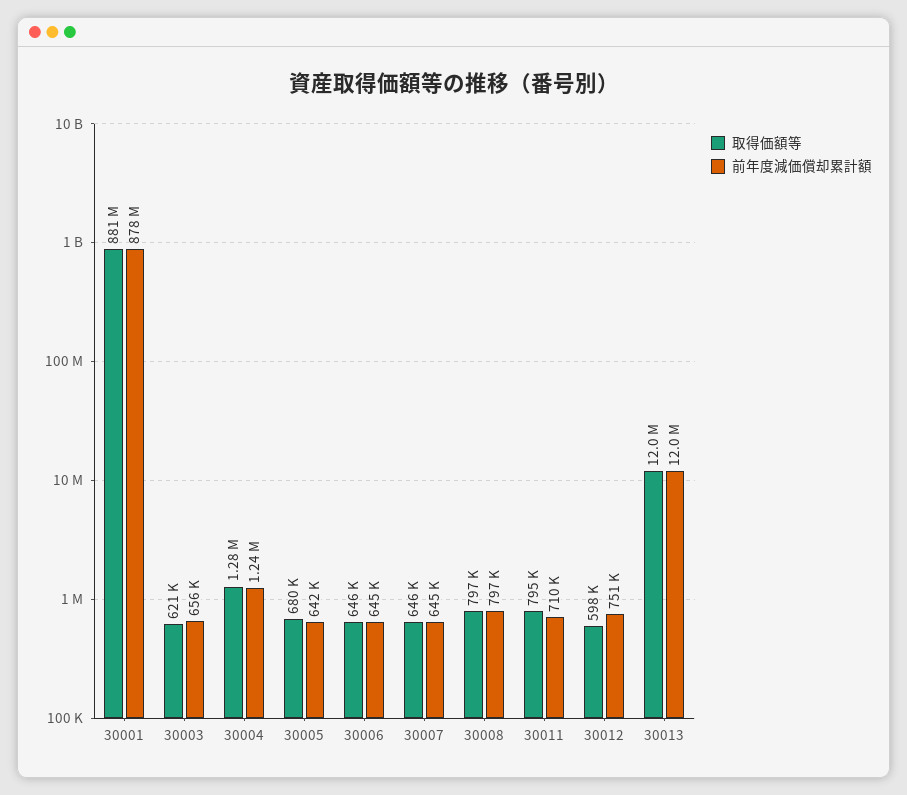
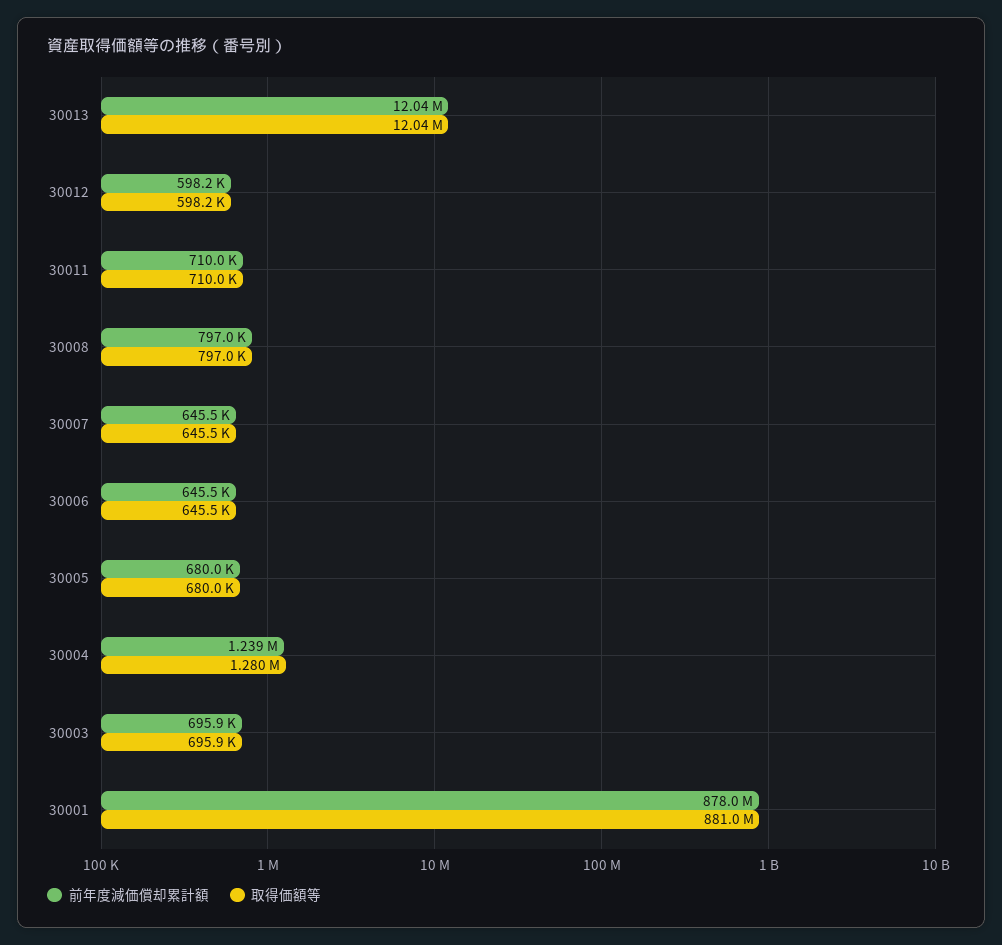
取得価額等, 30003: 621000 -> 695900
前年度減価償却累計額, 30003: 656000 -> 695900
前年度減価償却累計額, 30005: 642000 -> 680000
取得価額等, 30011: 795000 -> 710000
前年度減価償却累計額, 30012: 751000 -> 598200

